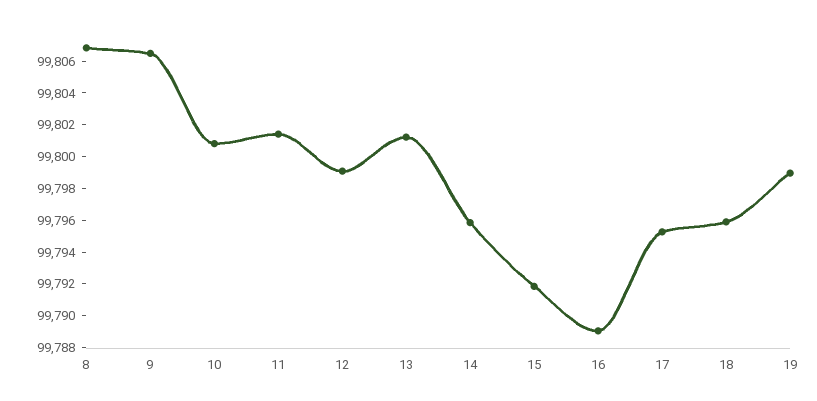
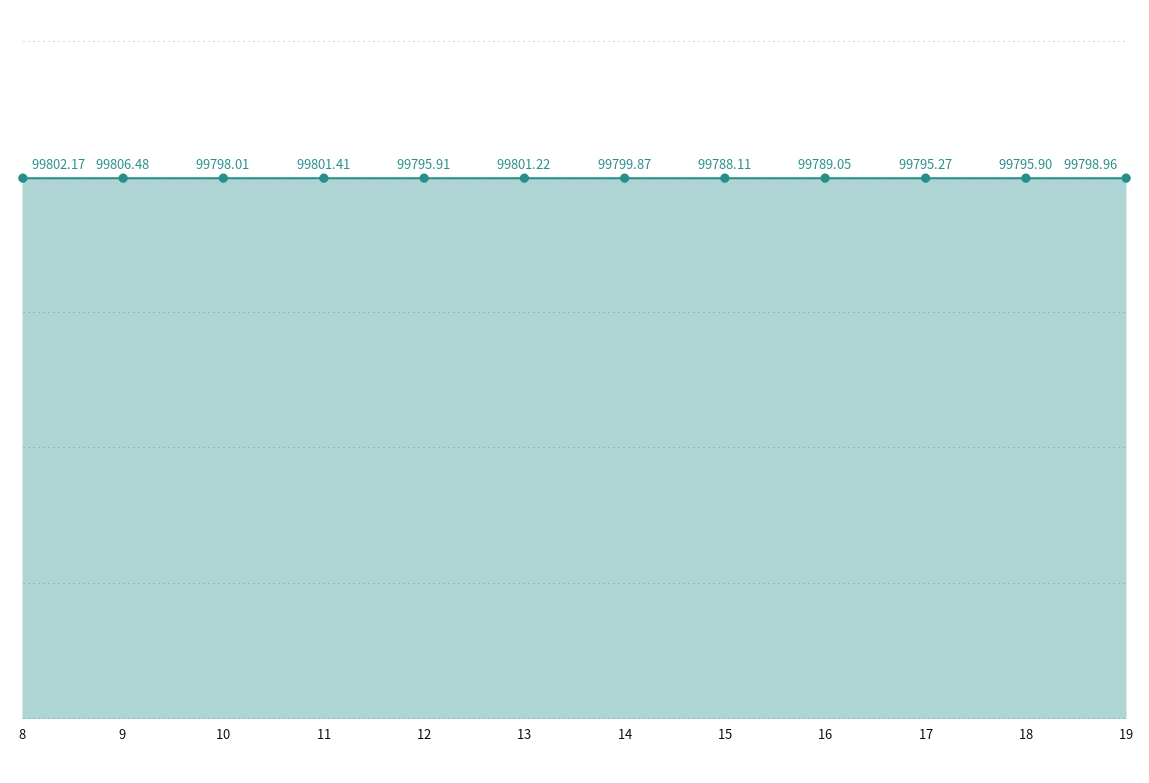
8: 99807 -> 99802.17
10: 99801 -> 99798.01
12: 99799 -> 99795.91
14: 99796 -> 99799.87
15: 99792 -> 99788.11

